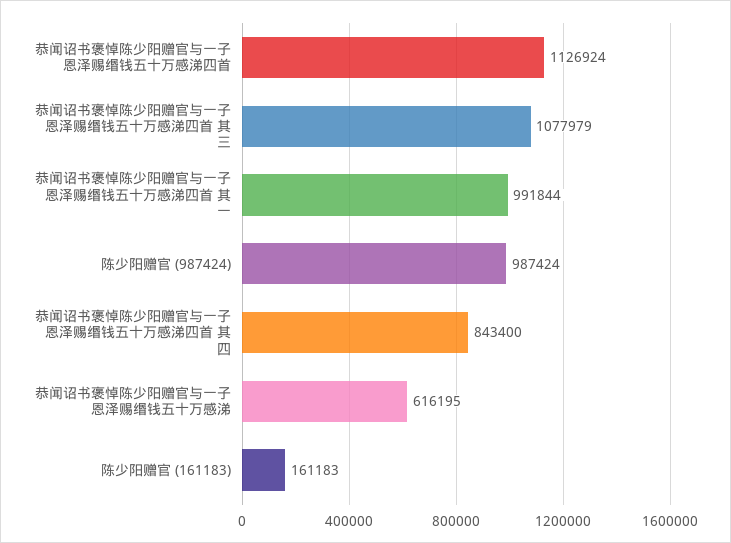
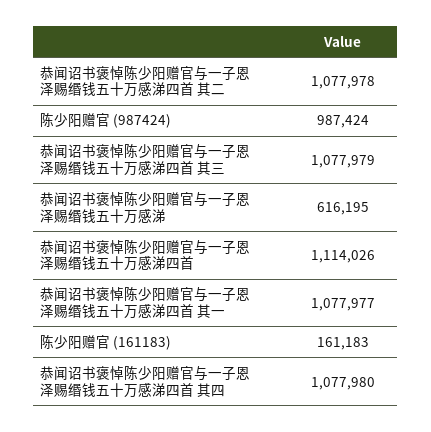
恭闻诏书褒悼陈少阳赠官与一子恩泽赐缗钱五十万感涕四首: 1126924 -> 1114026
恭闻诏书褒悼陈少阳赠官与一子恩泽赐缗钱五十万感涕四首 其一: 991844 -> 1077977
恭闻诏书褒悼陈少阳赠官与一子恩泽赐缗钱五十万感涕四首 其四: 843400 -> 1077980
恭闻诏书褒悼陈少阳赠官与一子恩泽赐缗钱五十万感涕四首 其二: none -> 1077978

